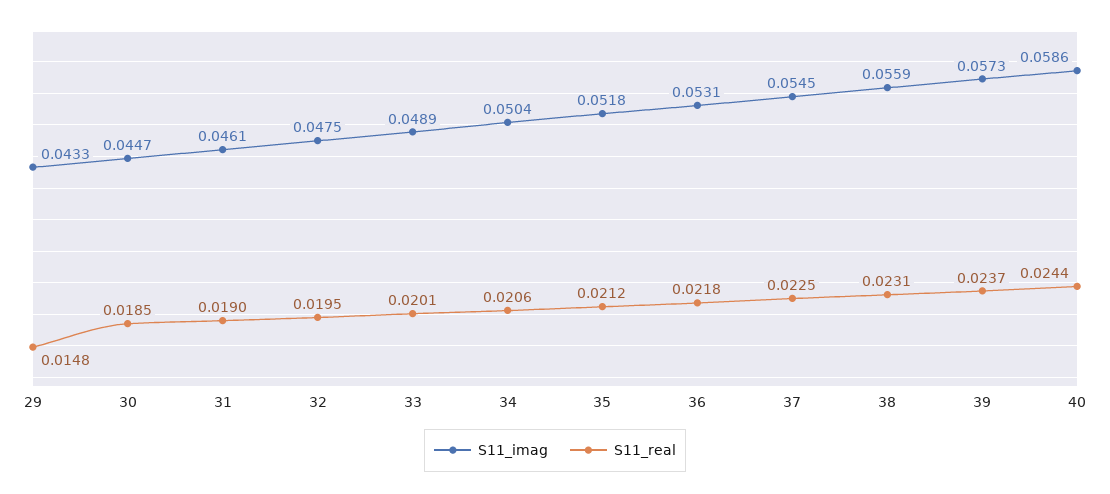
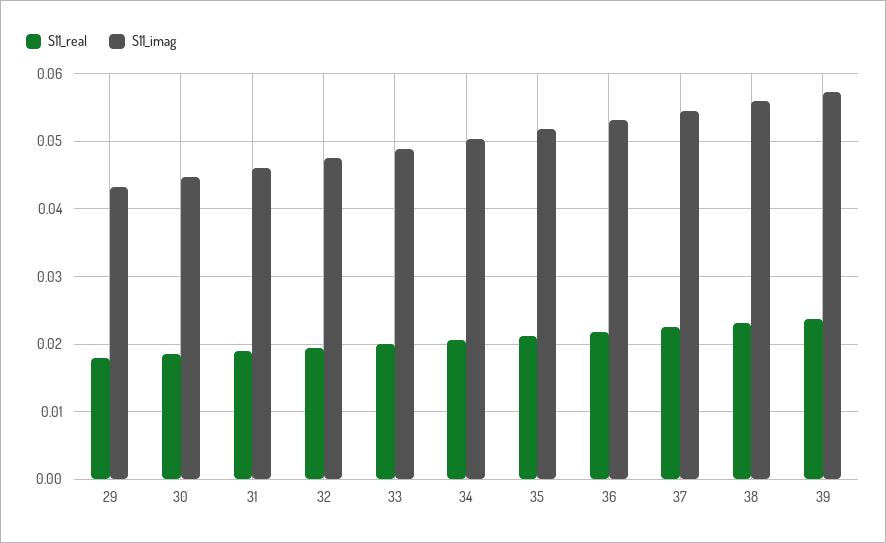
S11_real, 29: 0.0148 -> 0.018
S11_imag, 40: 0.0586 -> none
S11_real, 40: 0.0244 -> none

